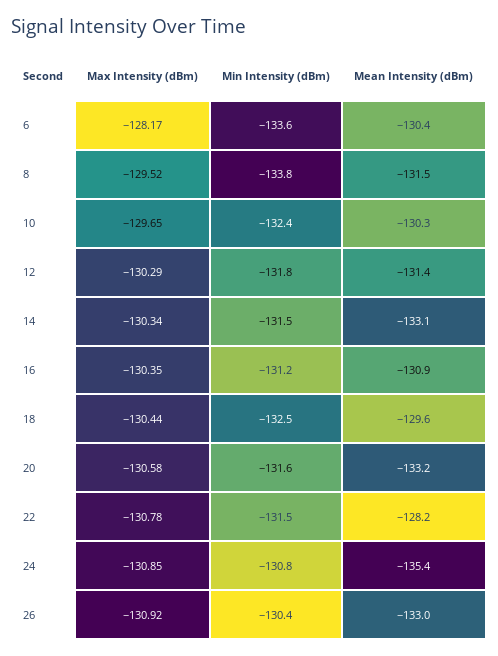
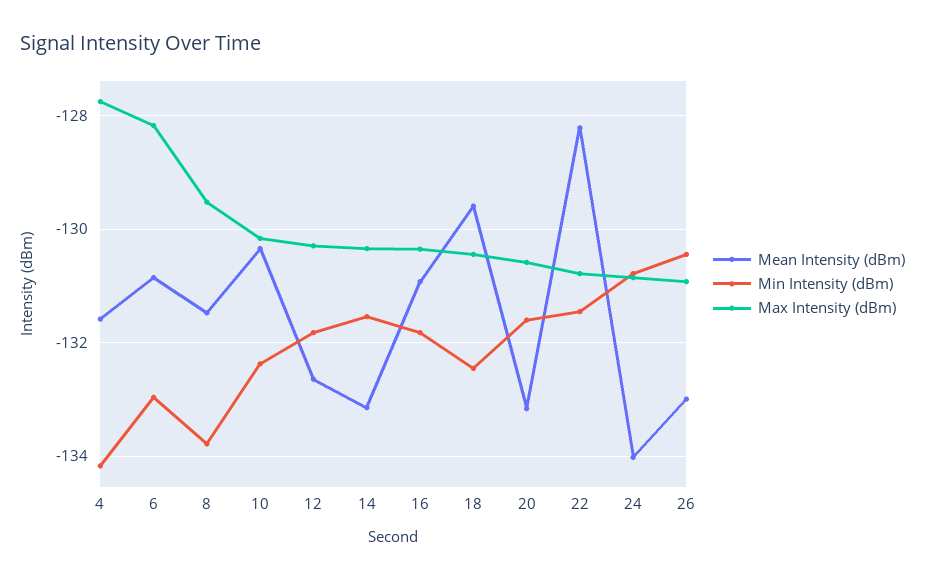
Min Intensity (dBm), 6: -133.6 -> -133
Mean Intensity (dBm), 6: -130.4 -> -130.8
Max Intensity (dBm), 10: -129.65 -> -130.2
Mean Intensity (dBm), 12: -131.4 -> -132.6
Min Intensity (dBm), 16: -131.2 -> -131.8
Mean Intensity (dBm), 24: -135.4 -> -134
Mean Intensity (dBm), 4: none -> -131.6
Min Intensity (dBm), 4: none -> -134.2
Max Intensity (dBm), 4: none -> -127.8

